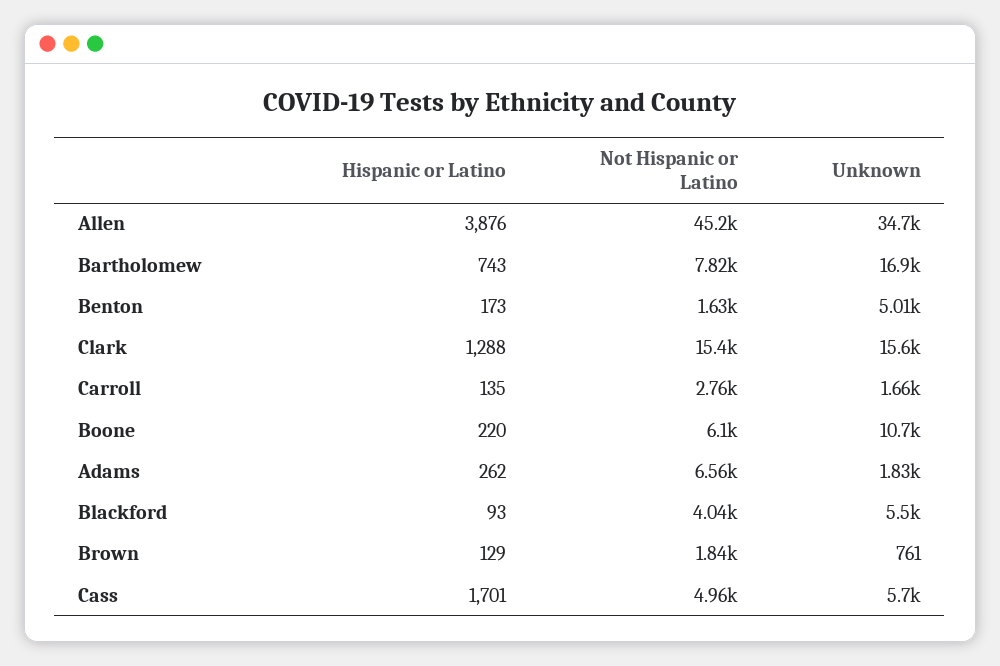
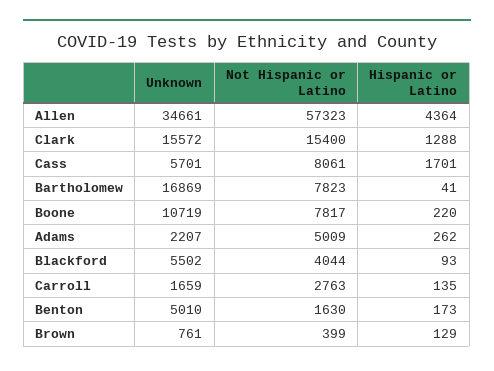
Hispanic or Latino, Allen: 3876 -> 4364
Not Hispanic or Latino, Allen: 45200 -> 57323
Hispanic or Latino, Bartholomew: 743 -> 41
Not Hispanic or Latino, Boone: 6100 -> 7817
Not Hispanic or Latino, Adams: 6560 -> 5009
Unknown, Adams: 1830 -> 2207
Not Hispanic or Latino, Brown: 1840 -> 399
Not Hispanic or Latino, Cass: 4960 -> 8061

